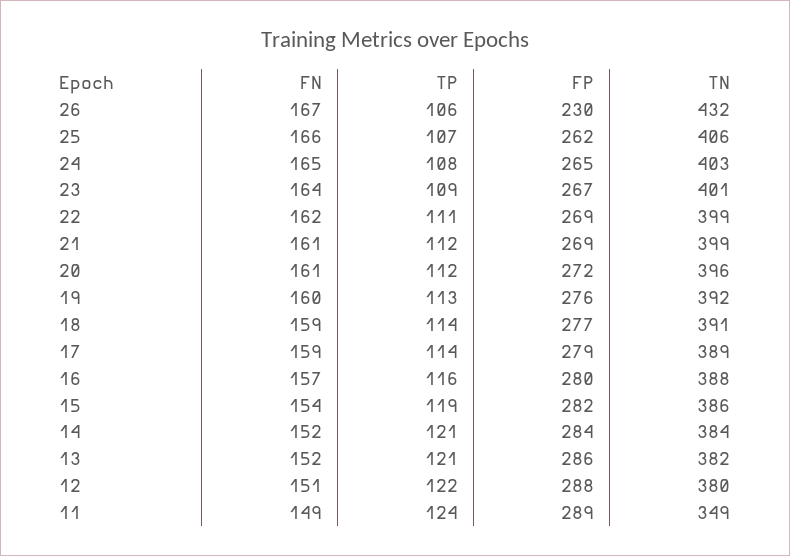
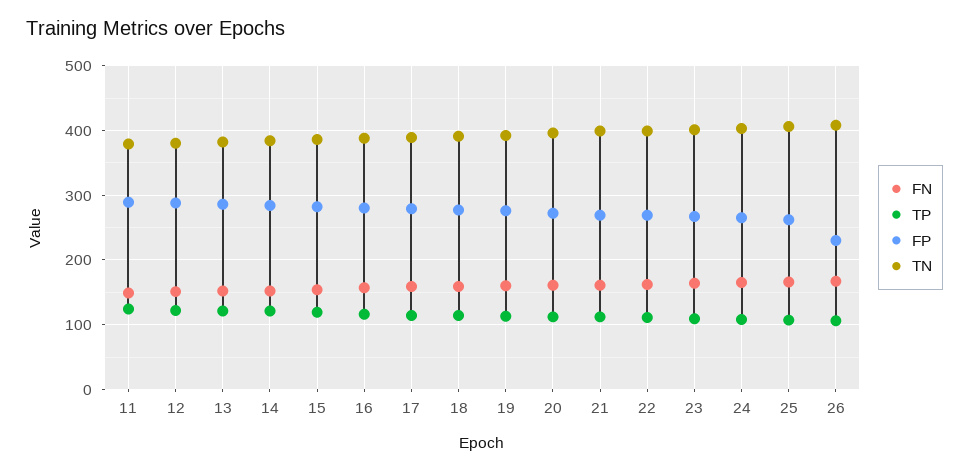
TN, 26: 432 -> 410
TN, 11: 349 -> 380

